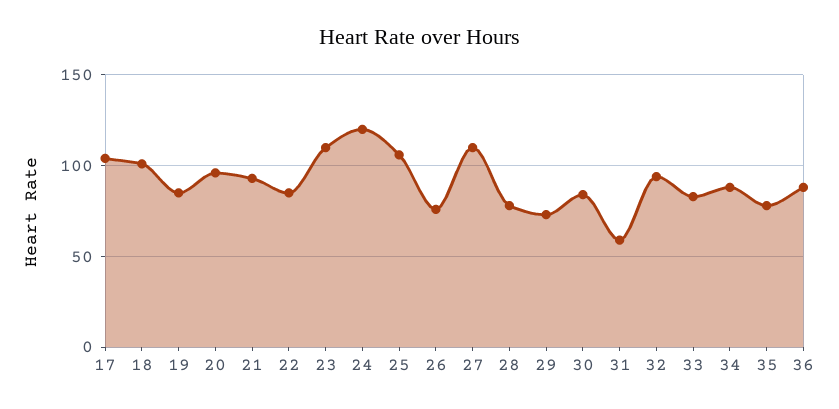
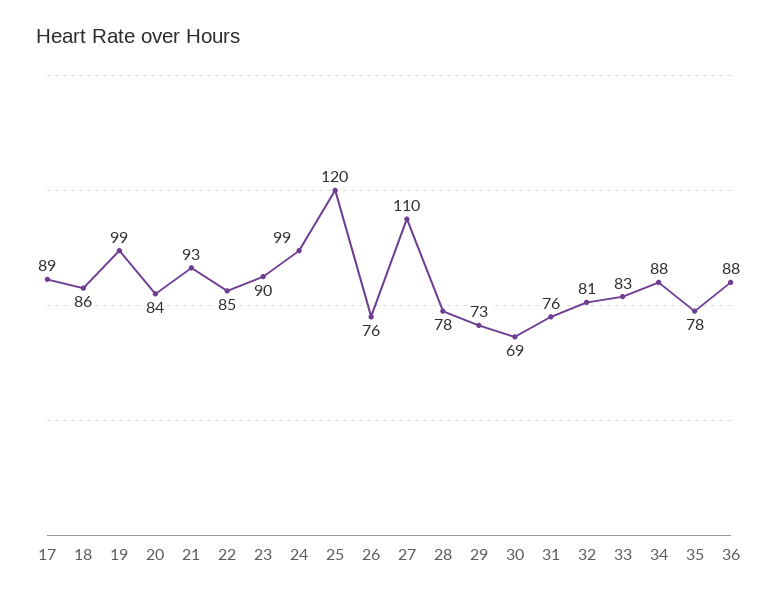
17: 105 -> 89
18: 100 -> 86
19: 85 -> 99
20: 95 -> 84
23: 110 -> 90
24: 120 -> 99
25: 105 -> 120
30: 85 -> 69
31: 60 -> 76
32: 95 -> 81

